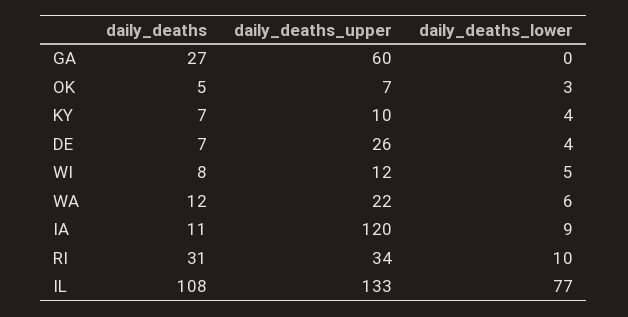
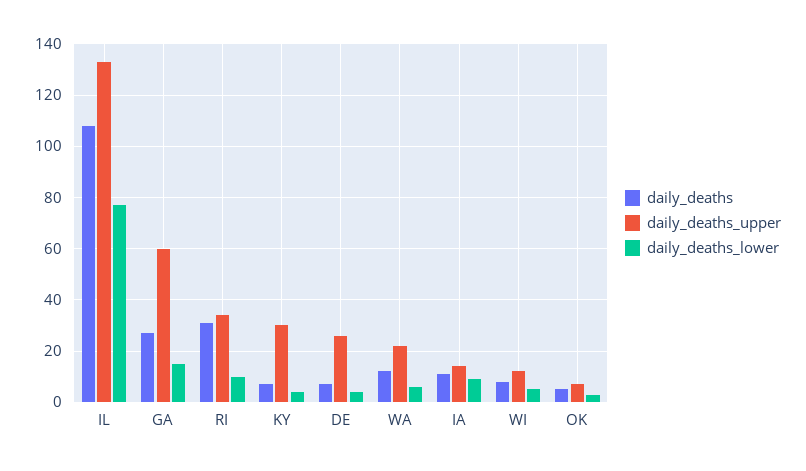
daily_deaths_lower, GA: 0 -> 15
daily_deaths_upper, KY: 10 -> 30
daily_deaths_upper, IA: 120 -> 15

